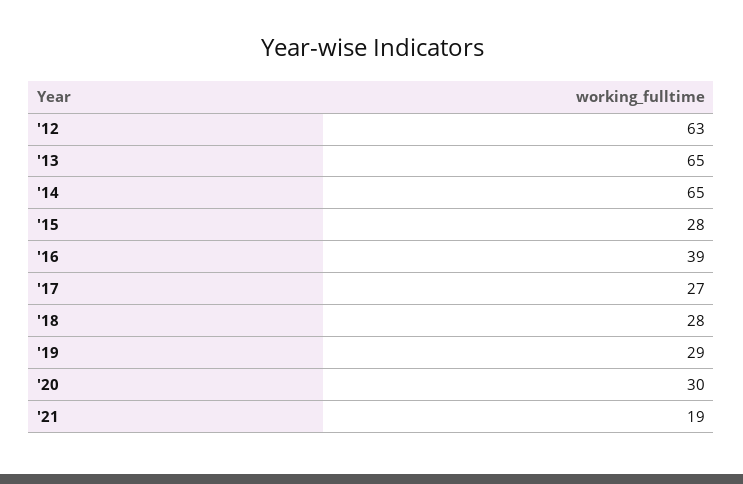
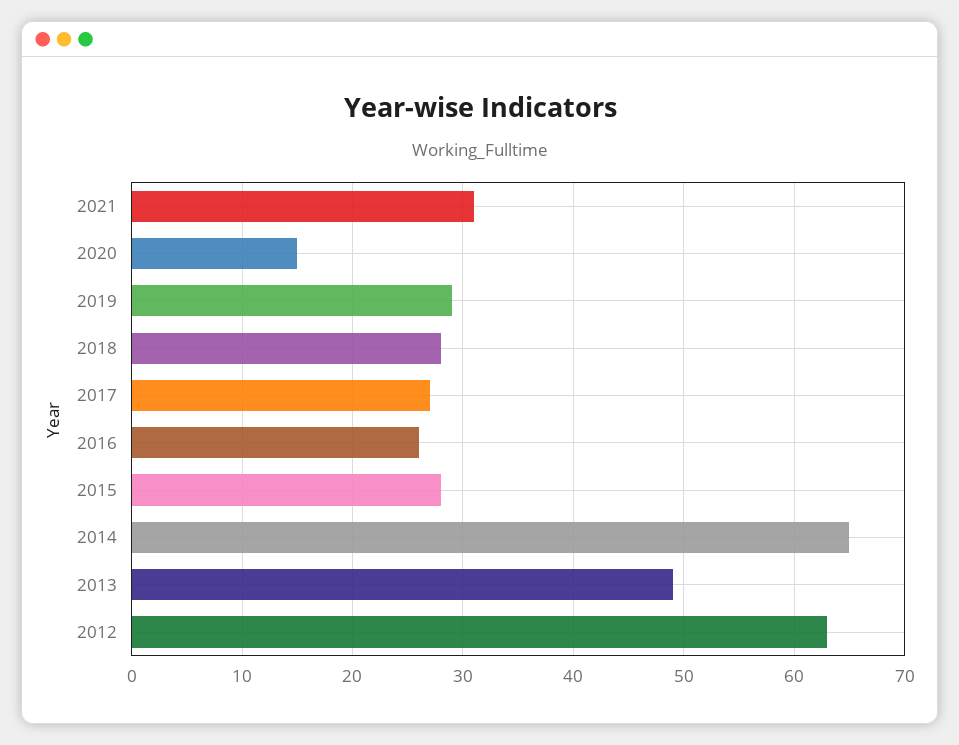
'13: 65 -> 49
'16: 39 -> 26
'20: 30 -> 15
'21: 19 -> 31

